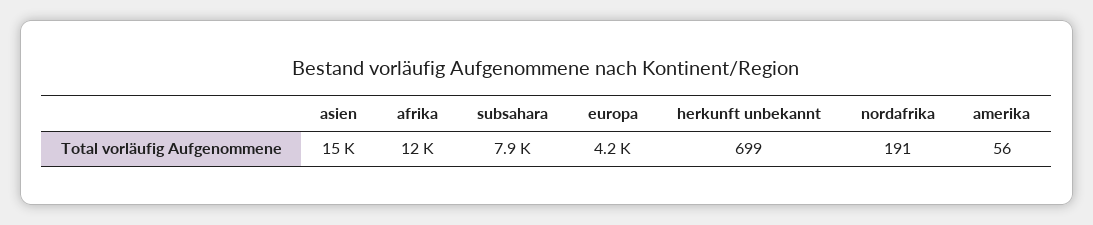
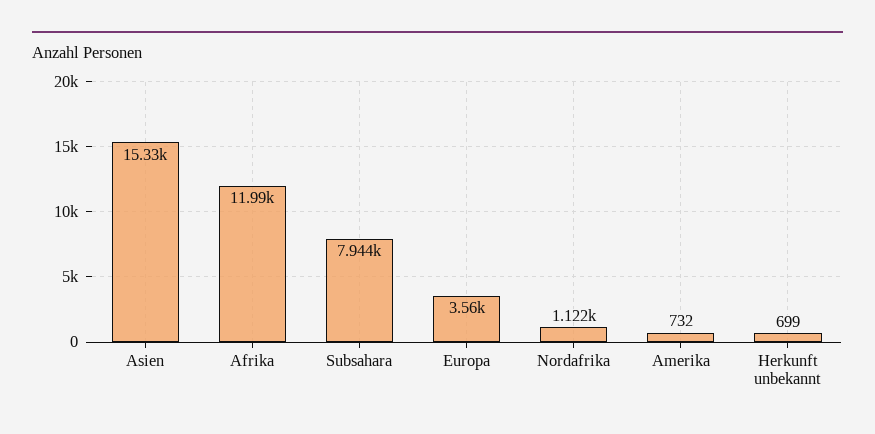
europa: 4200 -> 3560
nordafrika: 191 -> 1122
amerika: 56 -> 732

